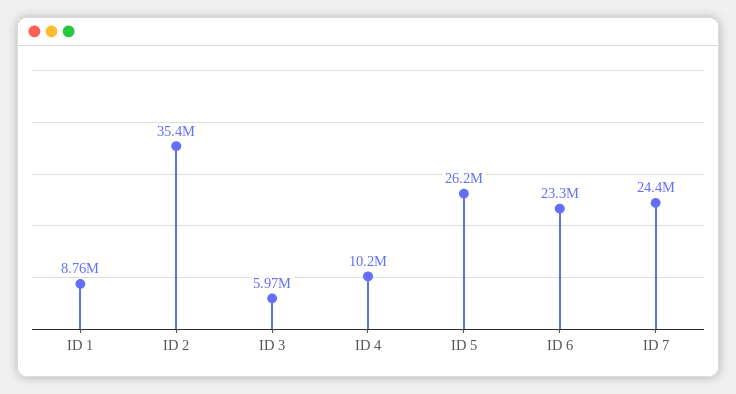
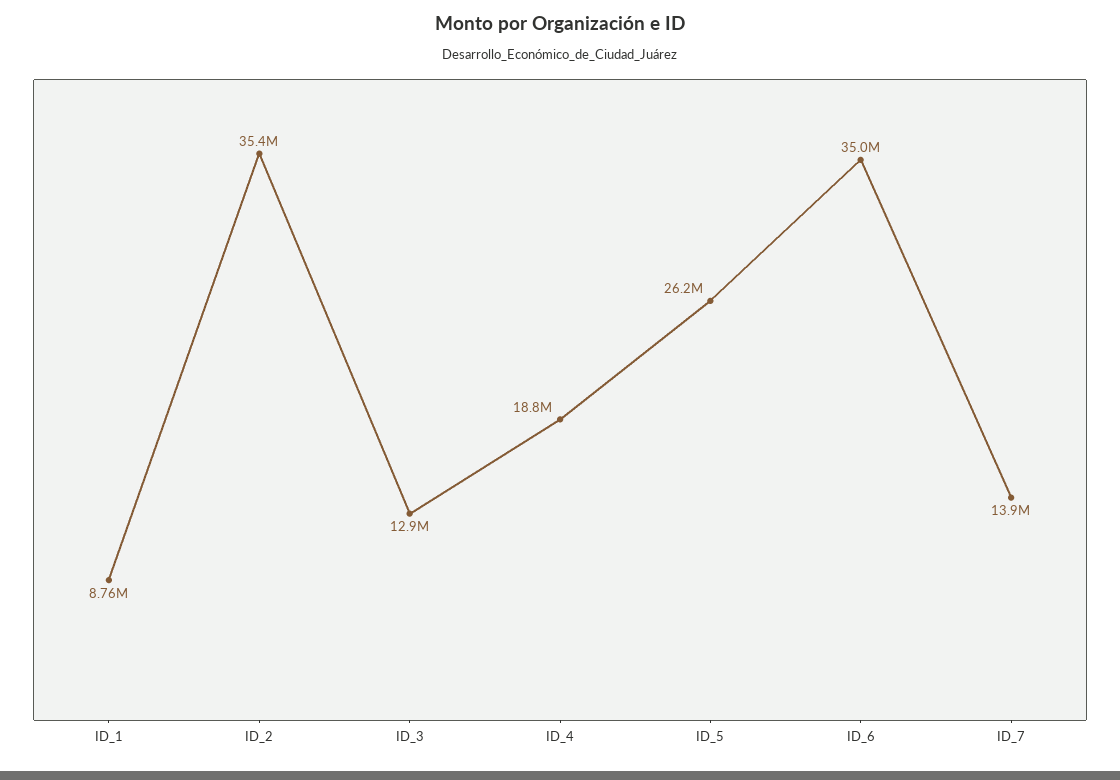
ID 3: 5970000 -> 12900000
ID 4: 10200000 -> 18800000
ID 6: 23300000 -> 35000000
ID 7: 24400000 -> 13900000

